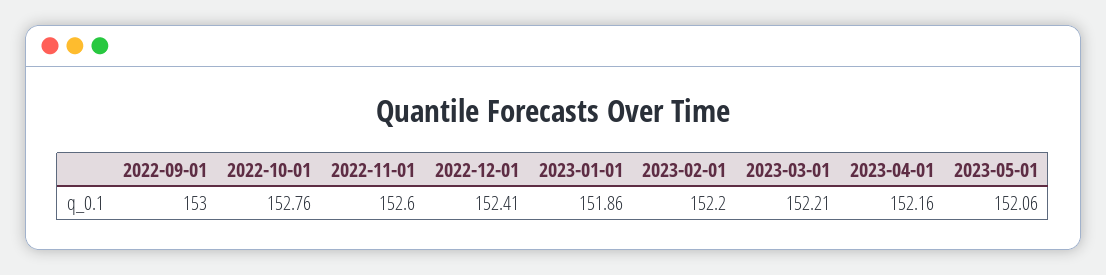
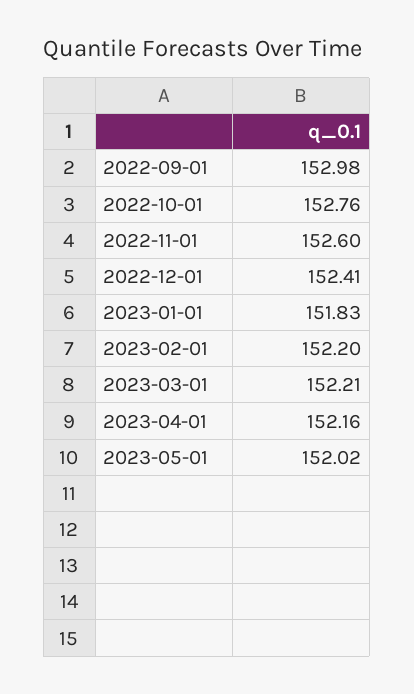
2022-09-01: 153 -> 152.98
2023-01-01: 151.86 -> 151.83
2023-05-01: 152.06 -> 152.02

